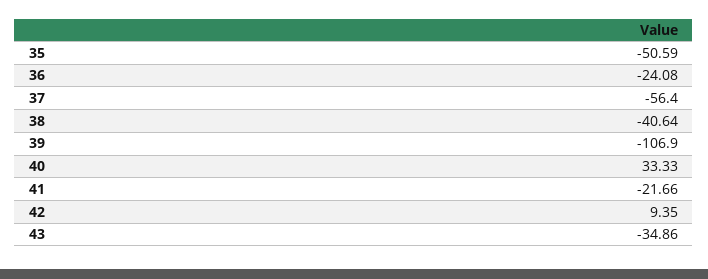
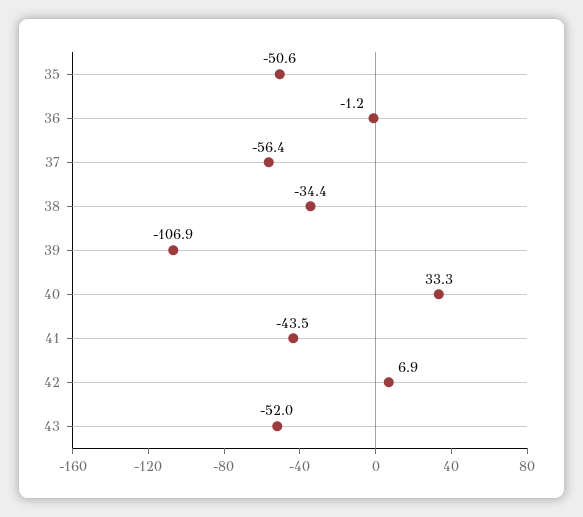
36: -24.08 -> -1.2
38: -40.64 -> -34.4
41: -21.66 -> -43.5
42: 9.35 -> 6.9
43: -34.86 -> -52

